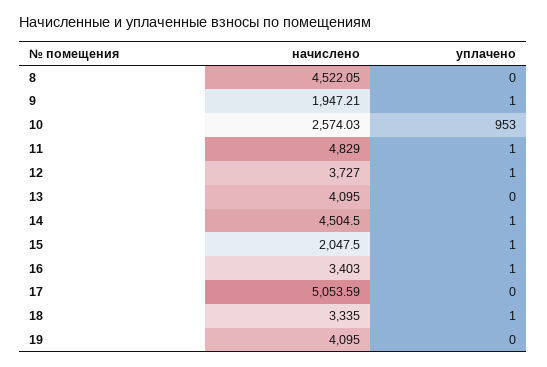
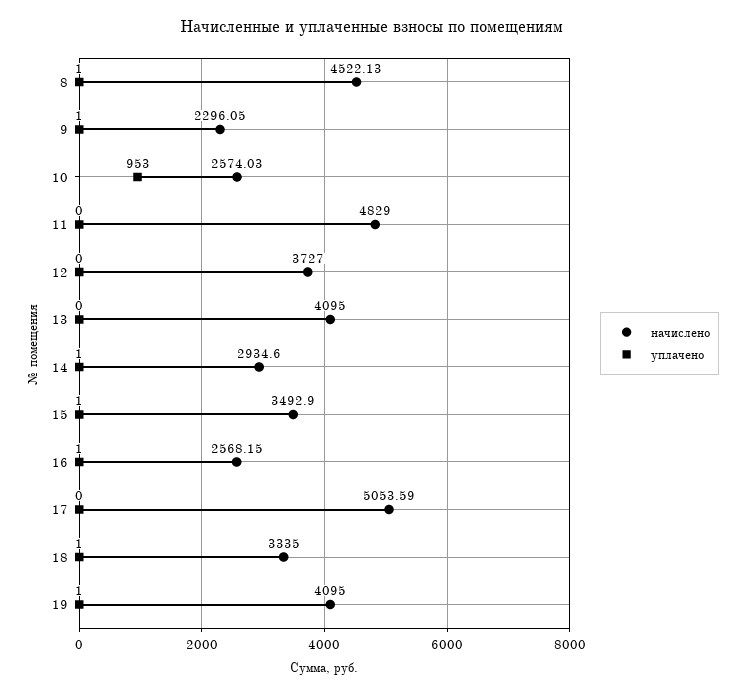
начислено, 8: 4522.05 -> 4522.13
уплачено, 8: 0 -> 1
начислено, 9: 1947.21 -> 2296.05
уплачено, 11: 1 -> 0
уплачено, 12: 1 -> 0
начислено, 14: 4504.5 -> 2934.6
начислено, 15: 2047.5 -> 3492.9
начислено, 16: 3403 -> 2568.15
уплачено, 19: 0 -> 1

